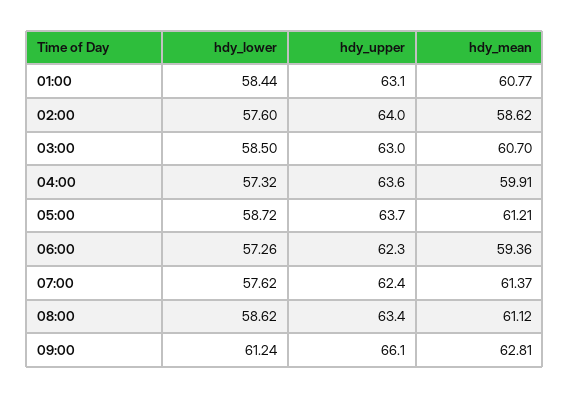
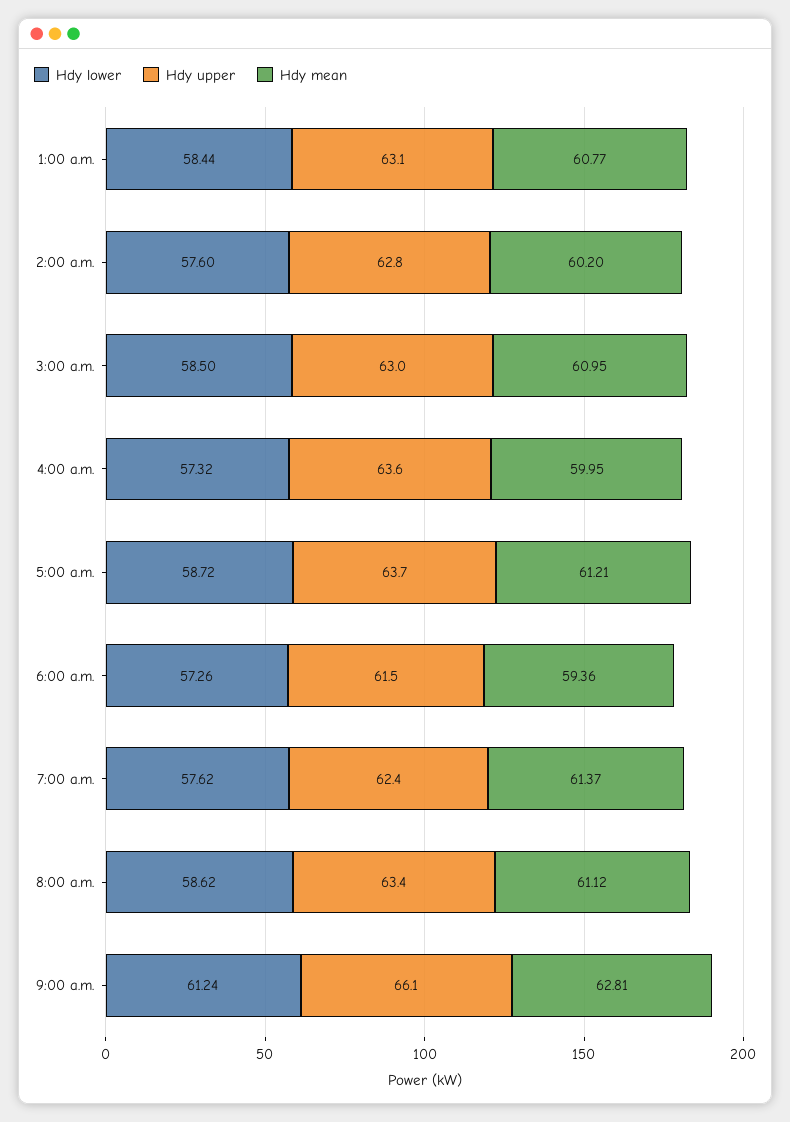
hdy_upper, 02:00: 64 -> 62.8
hdy_mean, 02:00: 58.62 -> 60.2
hdy_mean, 03:00: 60.7 -> 60.95
hdy_mean, 04:00: 59.91 -> 59.95
hdy_upper, 06:00: 62.3 -> 61.5

